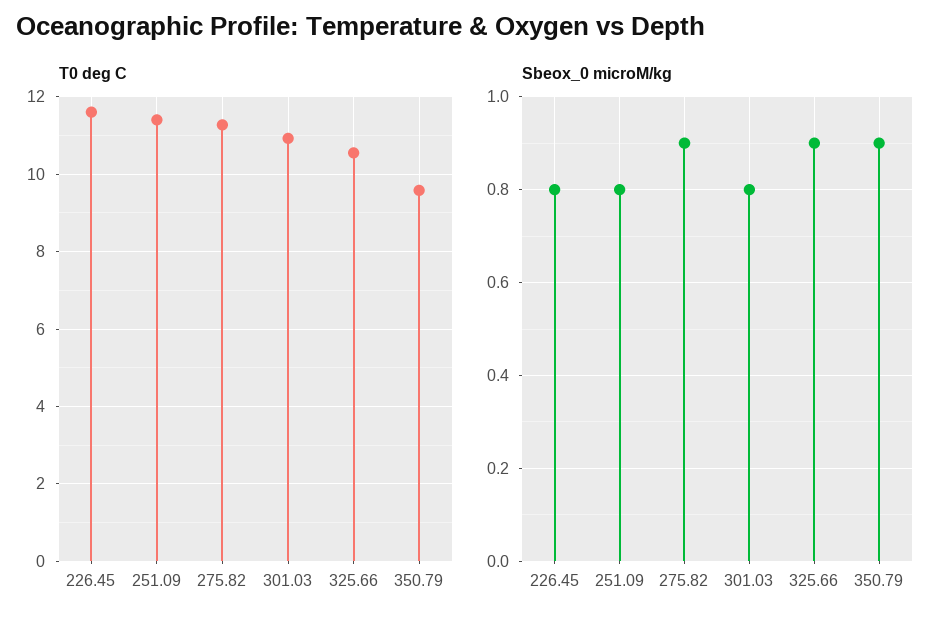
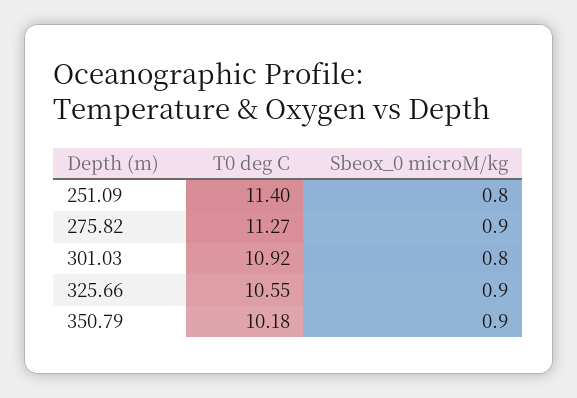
T0 deg C, 226.45: 11.6 -> none
T0 deg C, 350.79: 9.6 -> 10.18
Sbeox_0 microM/kg, 226.45: 0.8 -> none

